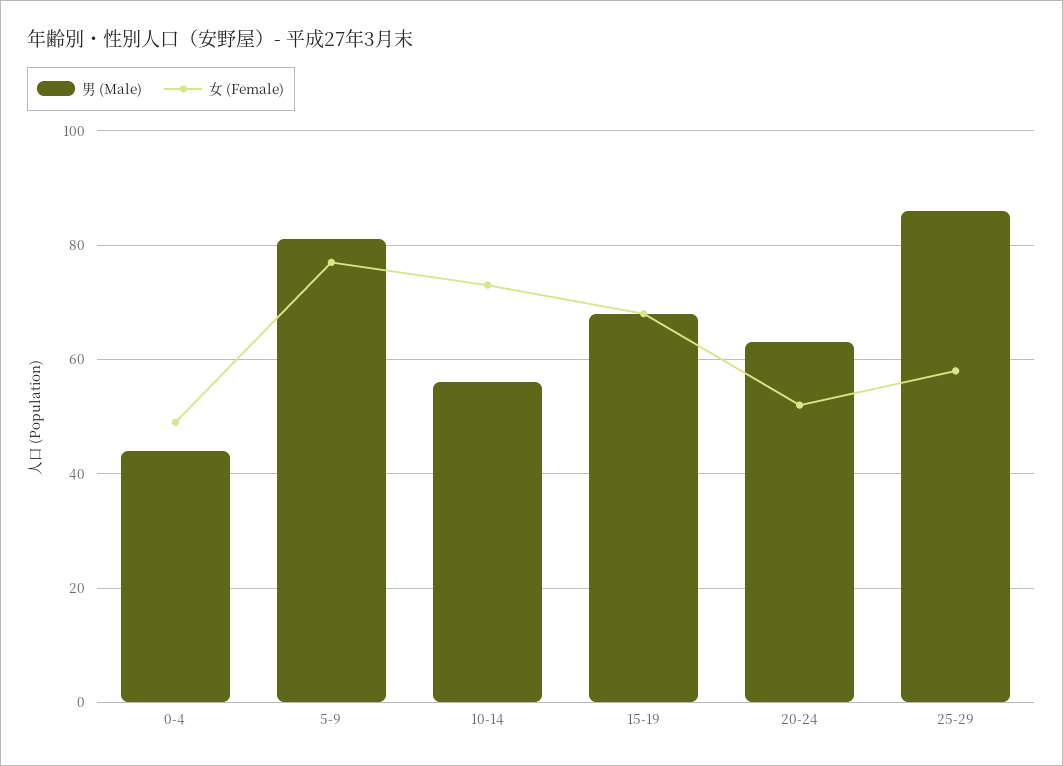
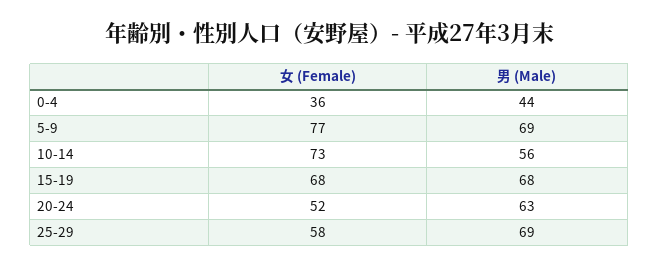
女 (Female), 0-4: 50 -> 36
男 (Male), 5-9: 80 -> 69
男 (Male), 25-29: 85 -> 69

